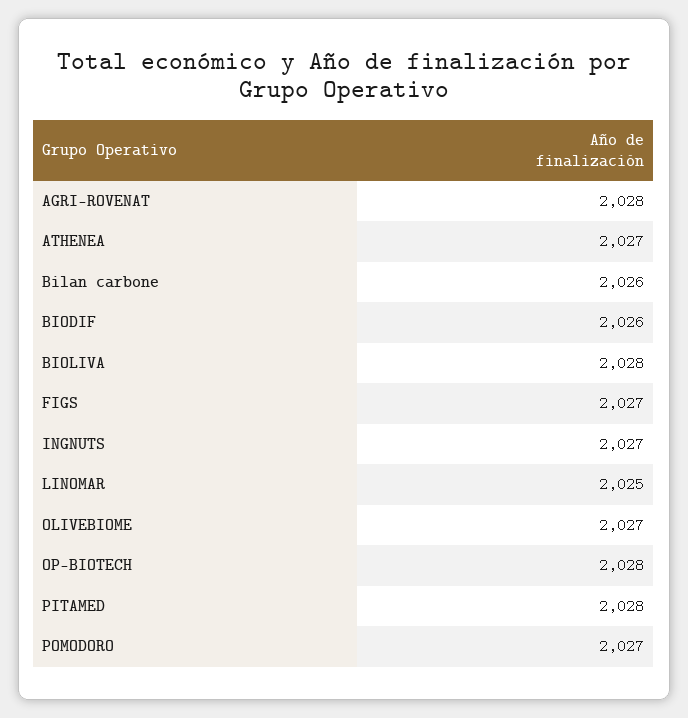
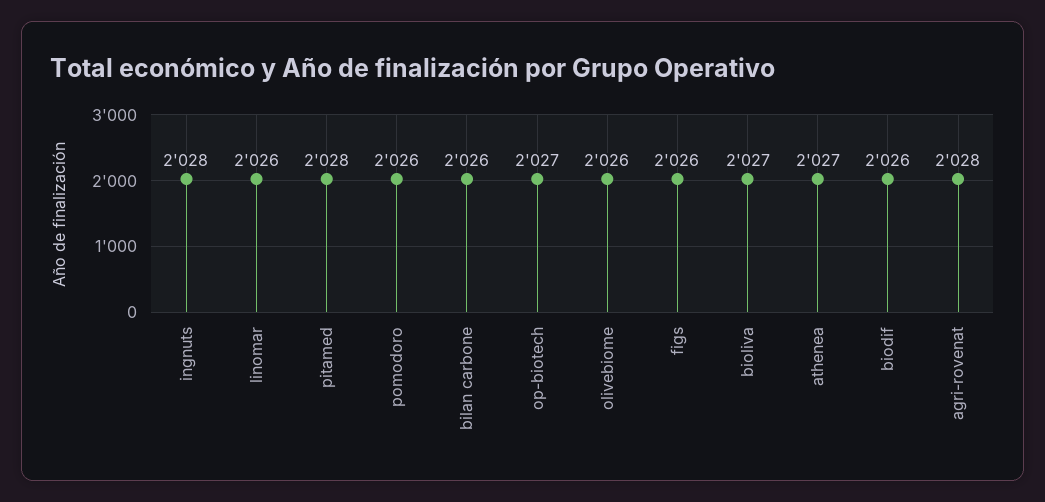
BIOLIVA: 2028 -> 2027
FIGS: 2027 -> 2026
INGNUTS: 2027 -> 2028
LINOMAR: 2025 -> 2026
OLIVEBIOME: 2027 -> 2026
OP-BIOTECH: 2028 -> 2027
POMODORO: 2027 -> 2026

